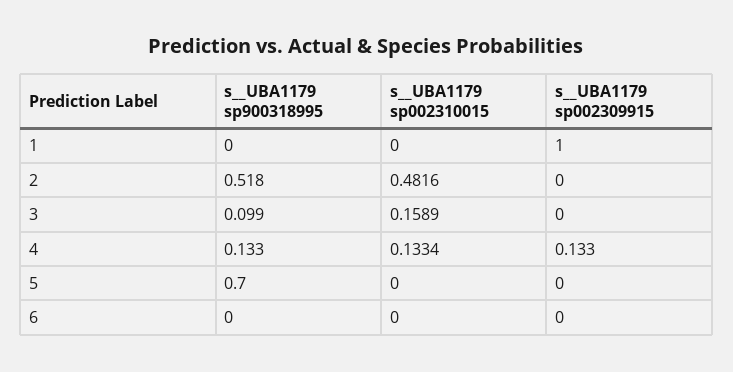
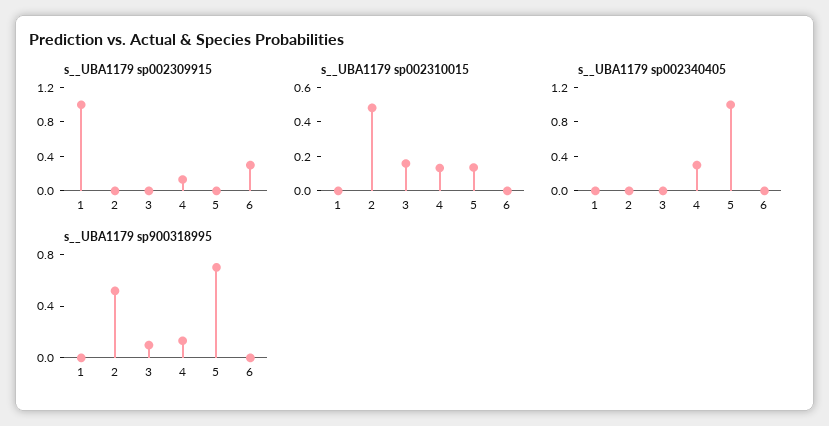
s__UBA1179 sp002310015, 5: 0 -> 0.15
s__UBA1179 sp002309915, 6: 0 -> 0.3
s__UBA1179 sp002340405, 1: none -> 0
s__UBA1179 sp002340405, 2: none -> 0
s__UBA1179 sp002340405, 3: none -> 0
s__UBA1179 sp002340405, 4: none -> 0.3
s__UBA1179 sp002340405, 5: none -> 1
s__UBA1179 sp002340405, 6: none -> 0

